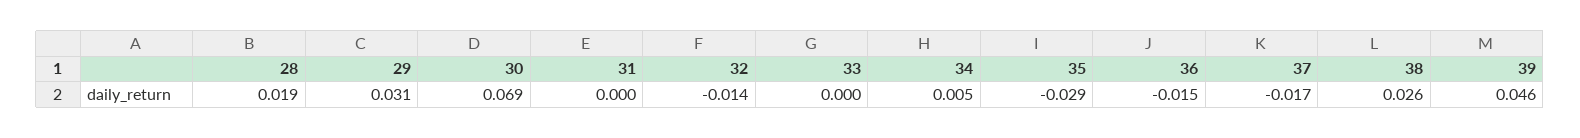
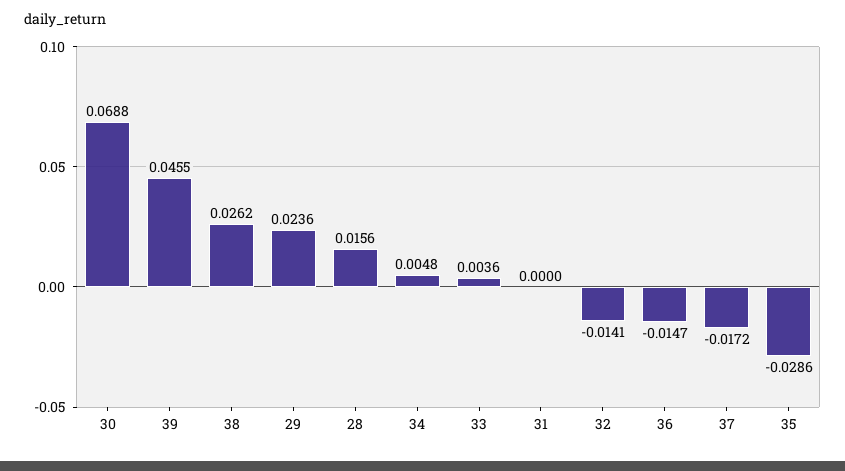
28: 0.019 -> 0.0156
29: 0.031 -> 0.0236
33: 0 -> 0.0036

